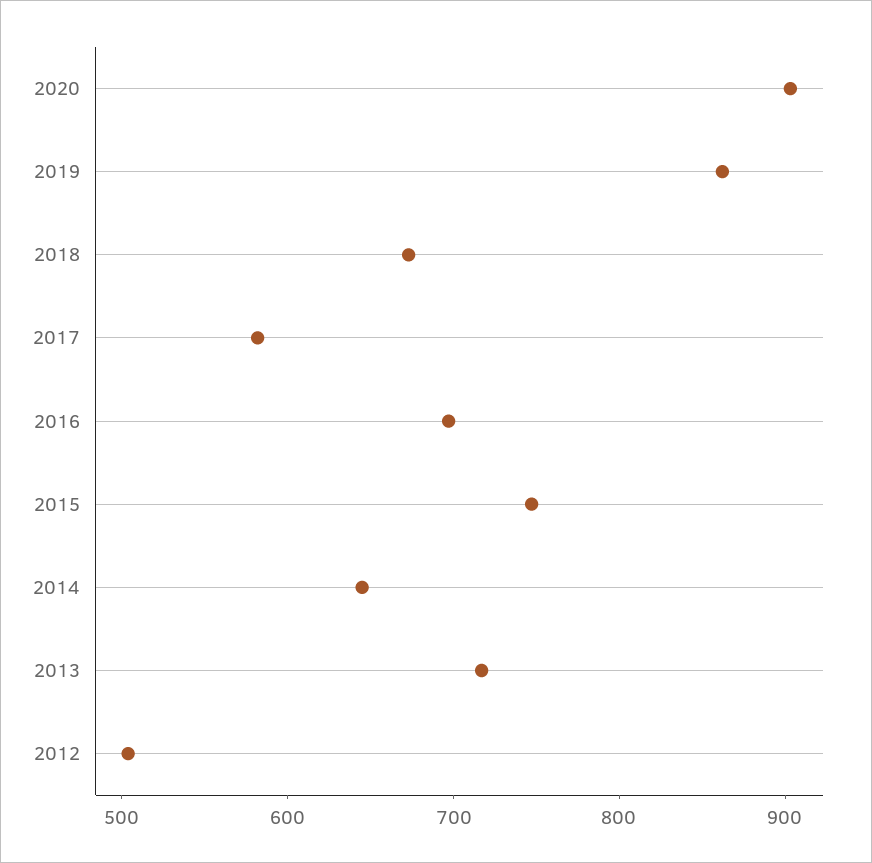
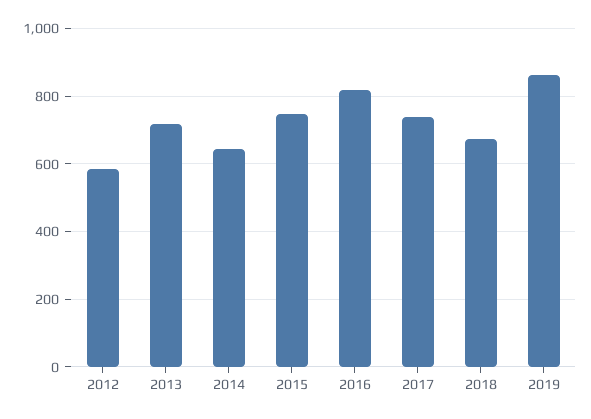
2020: 900 -> none
2017: 580 -> 740
2016: 700 -> 820
2012: 500 -> 580

